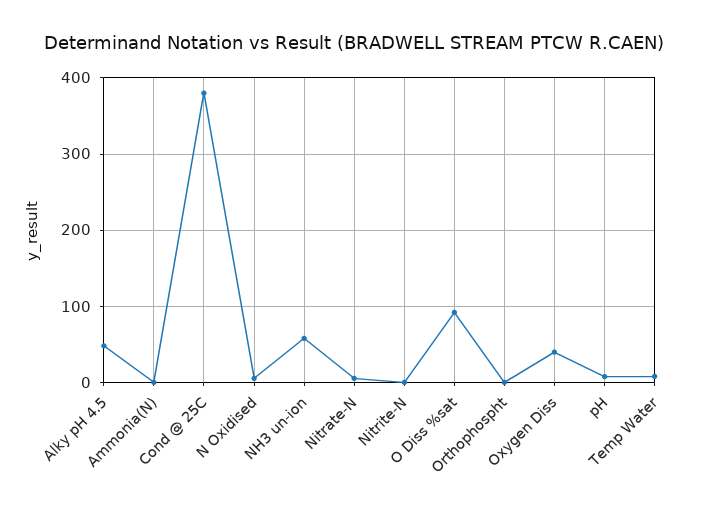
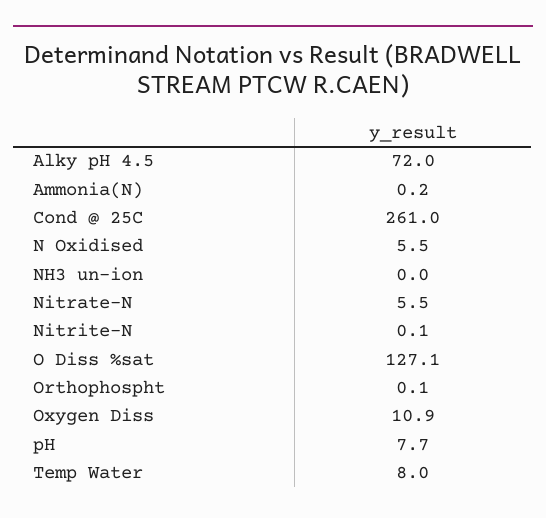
Alky pH 4.5: 50 -> 72
Cond @ 25C: 380 -> 261
NH3 un-ion: 60 -> 0
O Diss %sat: 90 -> 127.1
Oxygen Diss: 40 -> 10.9

